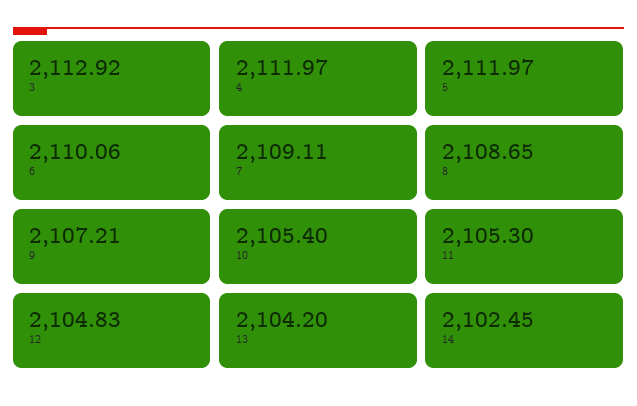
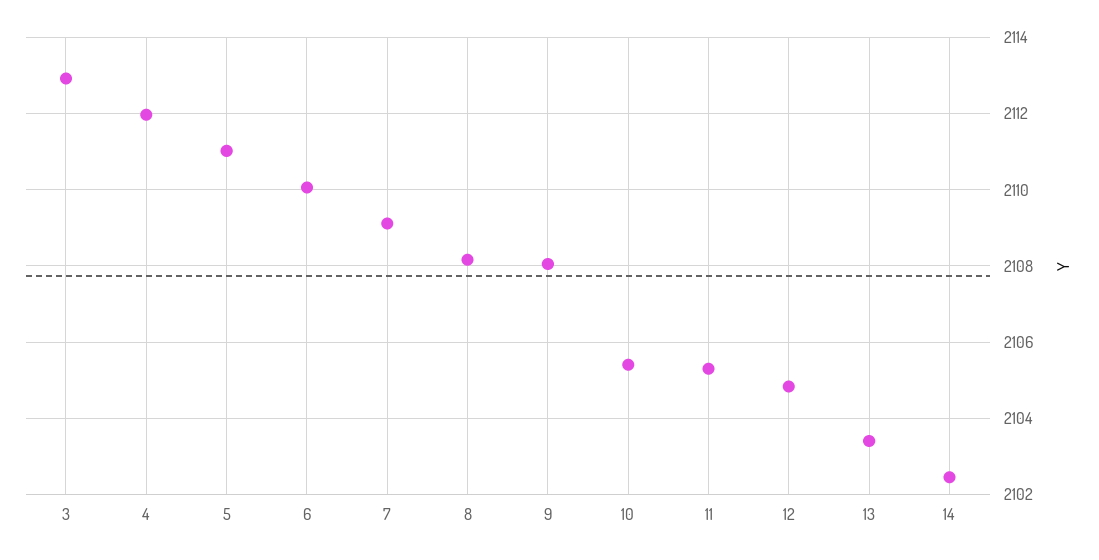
5: 2111.97 -> 2111
8: 2108.65 -> 2108.2
9: 2107.21 -> 2108
13: 2104.2 -> 2103.4

